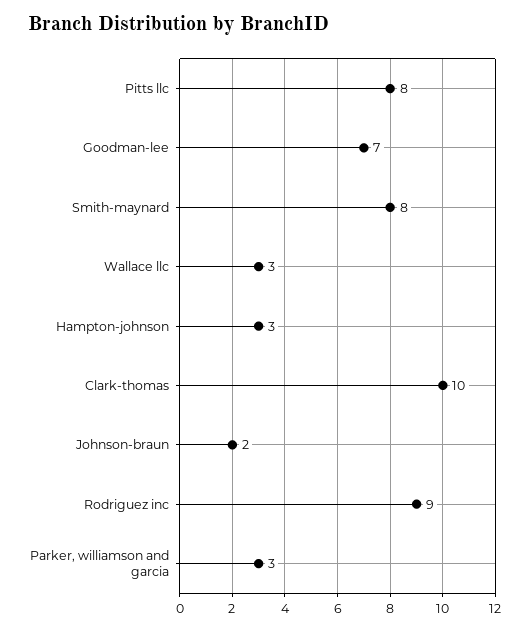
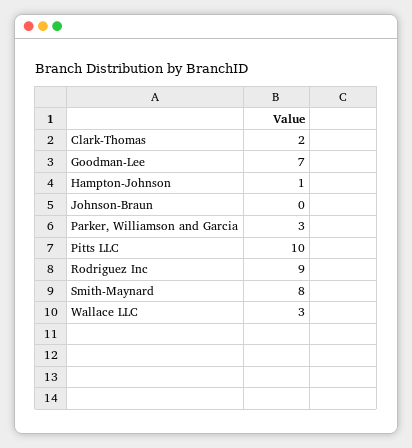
Pitts llc: 8 -> 10
Hampton-johnson: 3 -> 1
Clark-thomas: 10 -> 2
Johnson-braun: 2 -> 0

